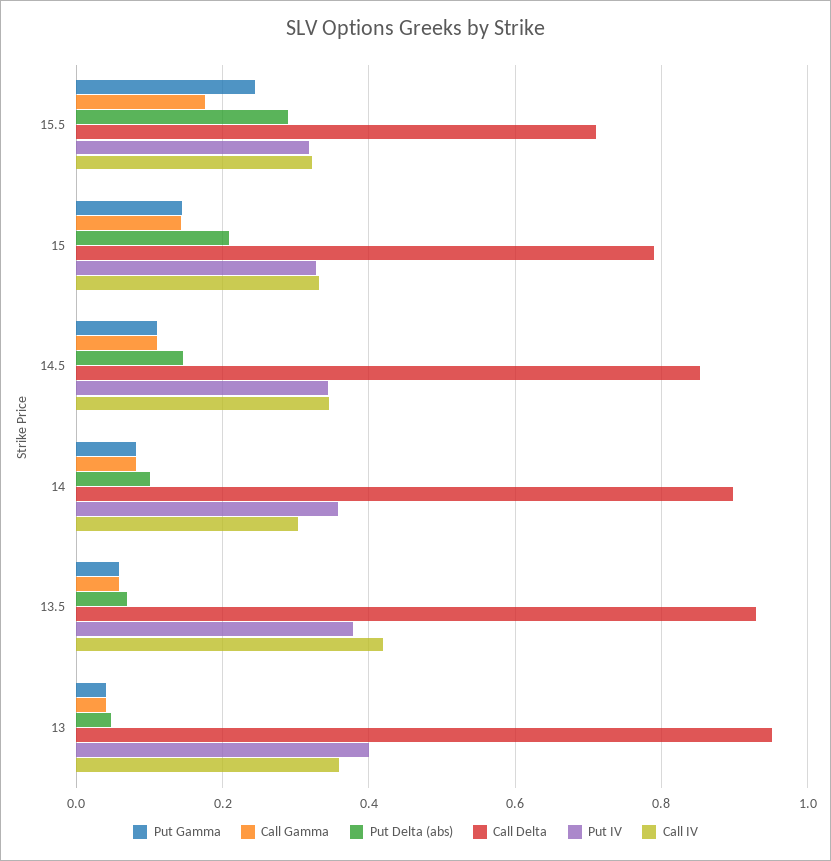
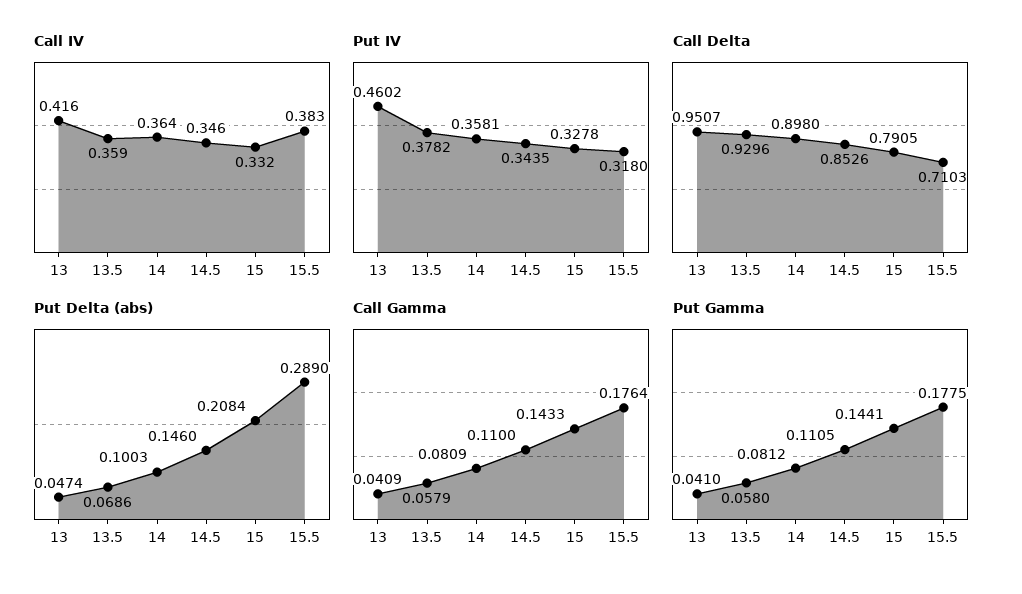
Put Gamma, 15.5: 0.24 -> 0.1775
Call IV, 15.5: 0.32 -> 0.383
Call IV, 14: 0.3 -> 0.364
Call IV, 13.5: 0.42 -> 0.359
Put IV, 13: 0.4 -> 0.4602
Call IV, 13: 0.36 -> 0.416

